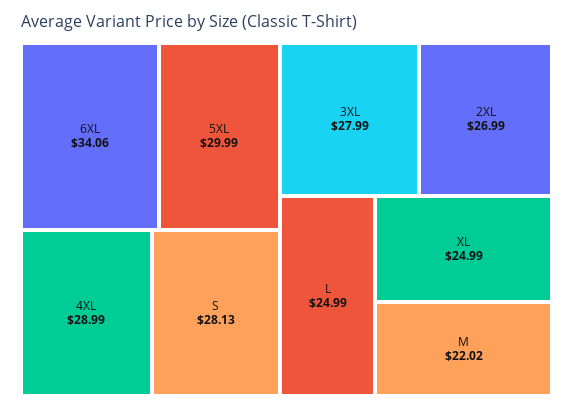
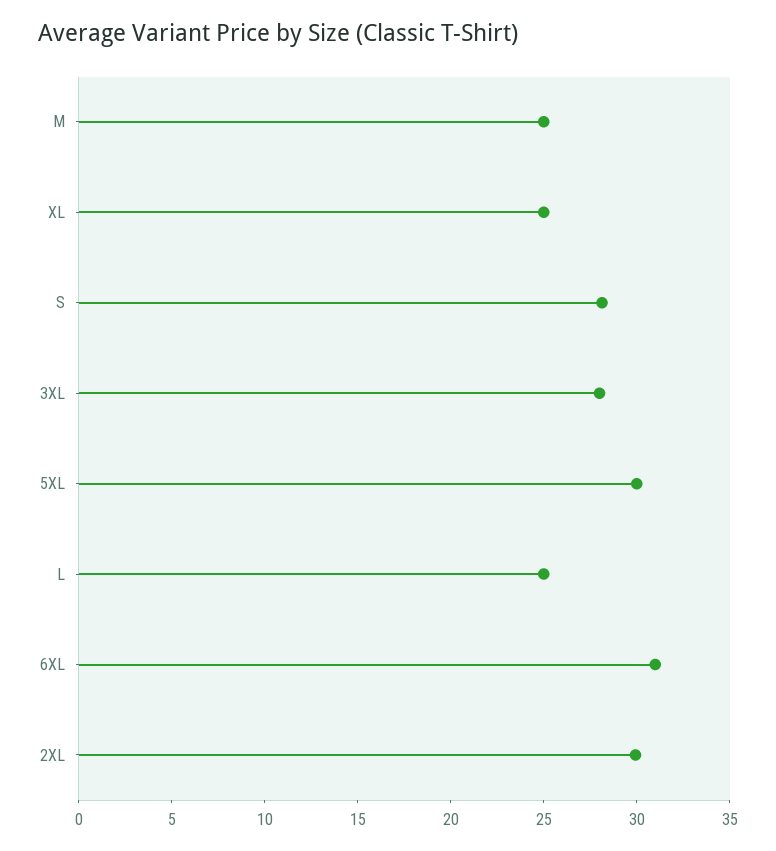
6XL: 34.06 -> 31
4XL: 28.99 -> none
2XL: 26.99 -> 30
M: 22.02 -> 25

